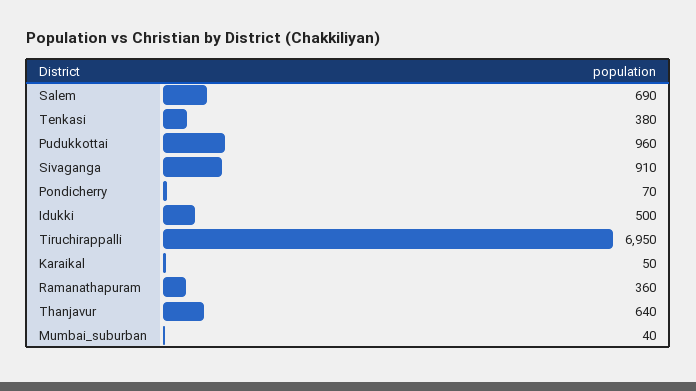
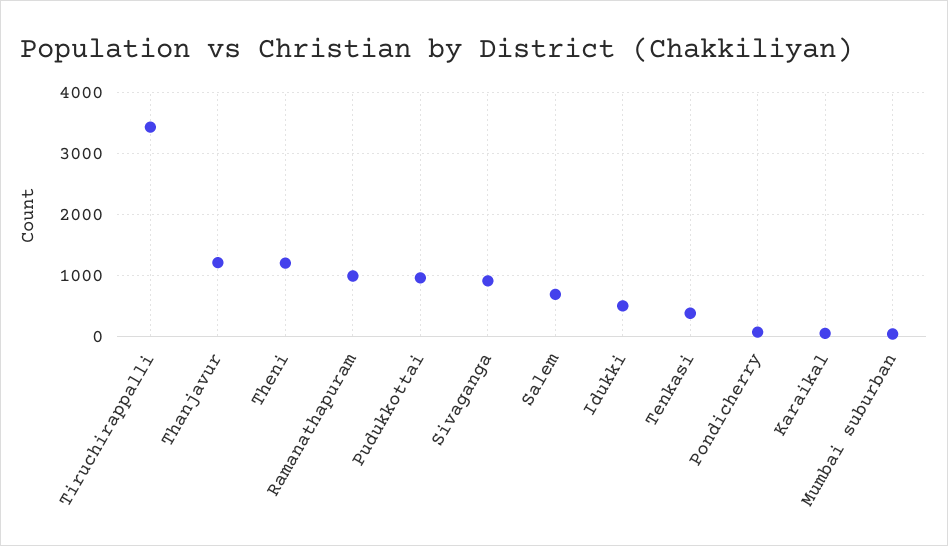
Tiruchirappalli: 6950 -> 3400
Ramanathapuram: 360 -> 1000
Thanjavur: 640 -> 1200
Theni: none -> 1200

